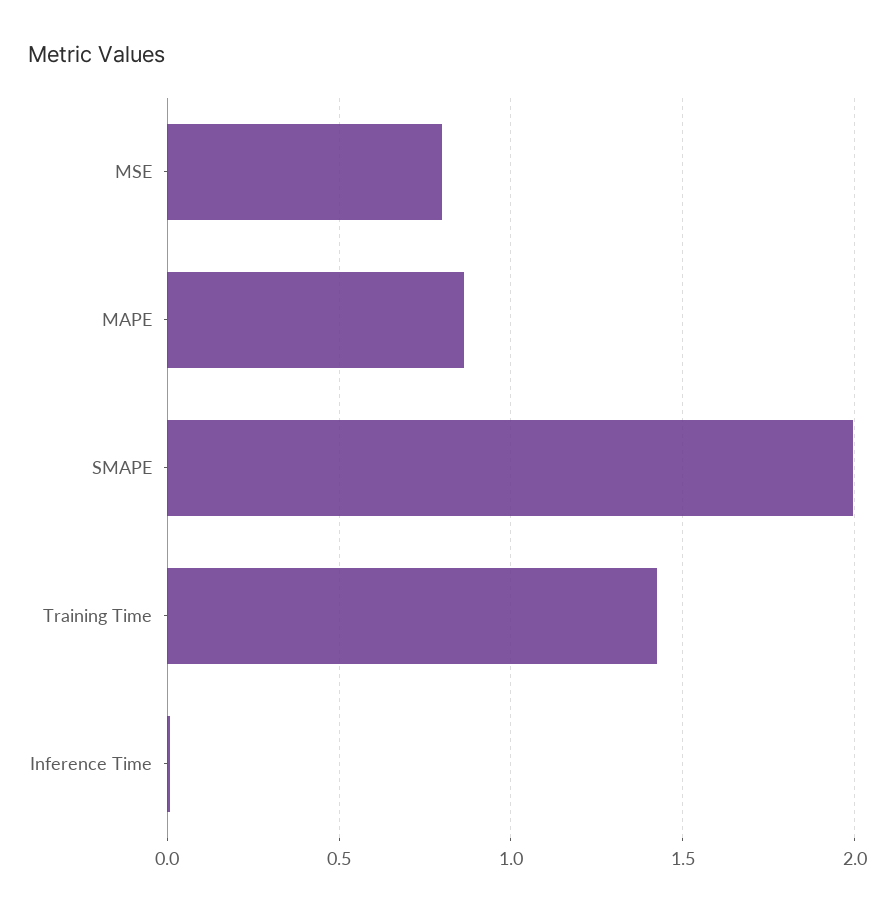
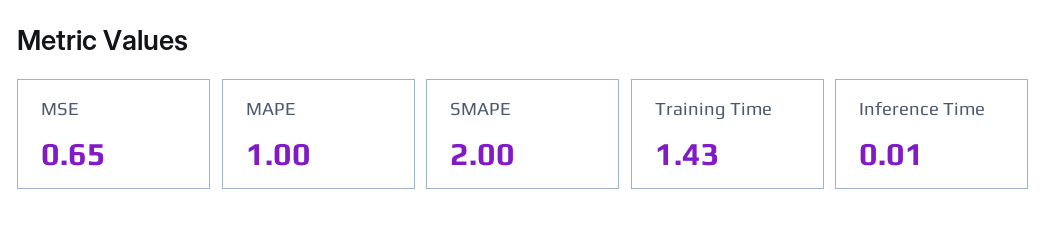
MSE: 0.8 -> 0.65
MAPE: 0.85 -> 1

